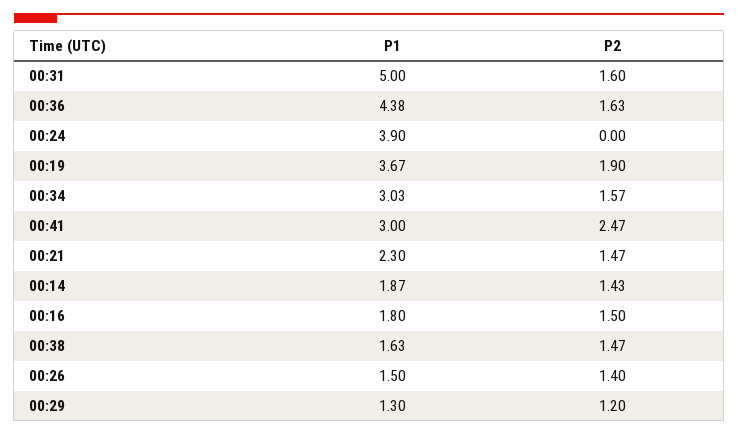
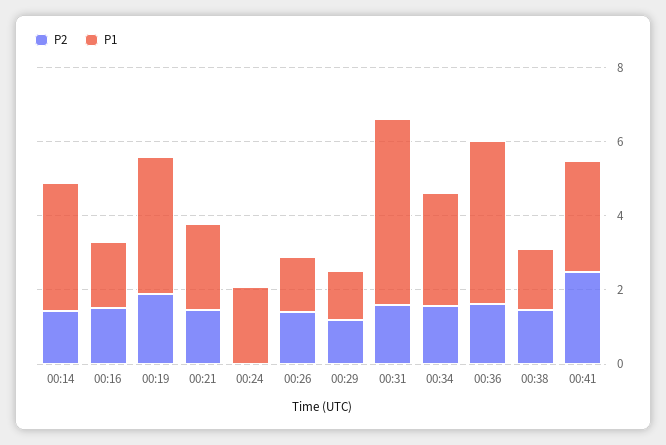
P1, 00:24: 3.9 -> 2
P1, 00:14: 1.87 -> 3.5

